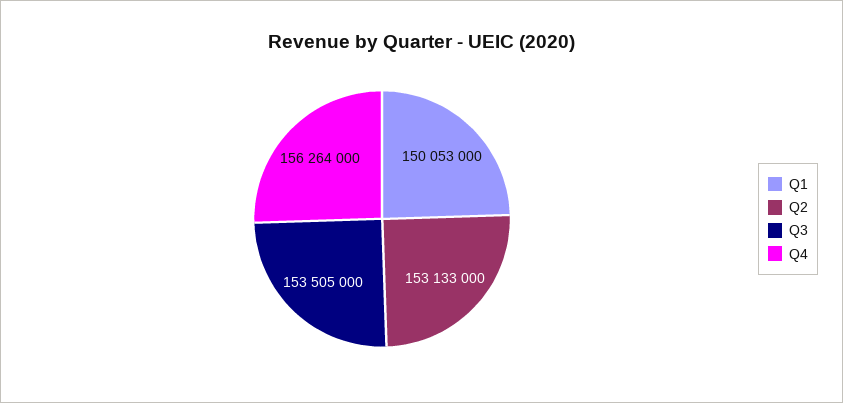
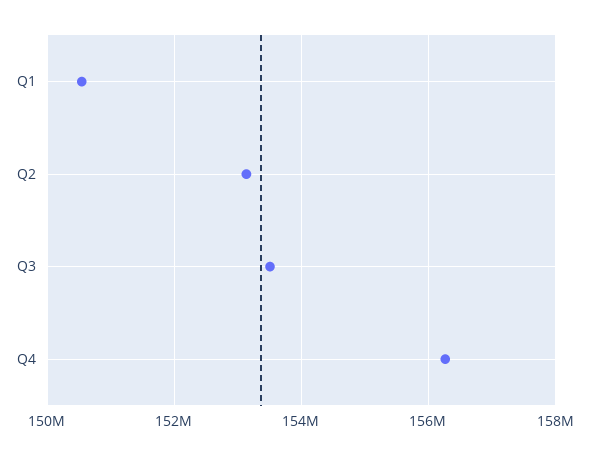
Q1: 150053000 -> 150600000

